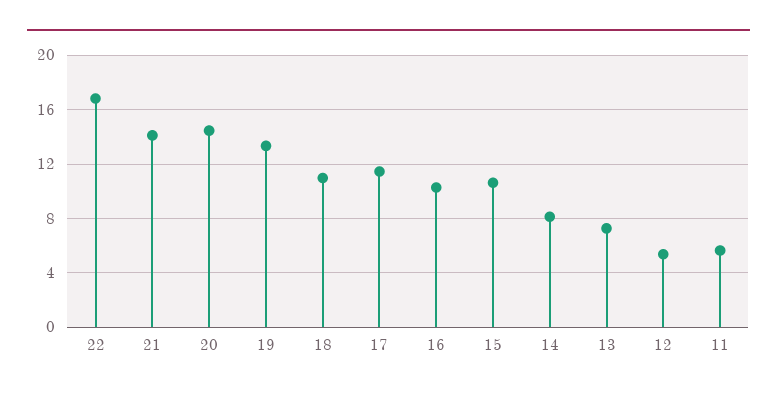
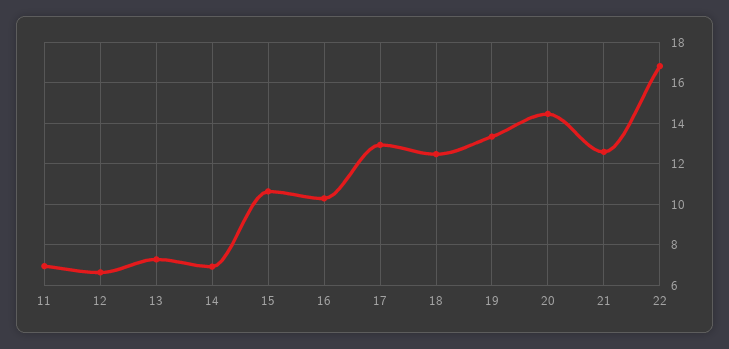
21: 14 -> 12.5
18: 11 -> 12.5
17: 11.5 -> 13
14: 8 -> 7
12: 5.5 -> 6.5
11: 5.5 -> 7

